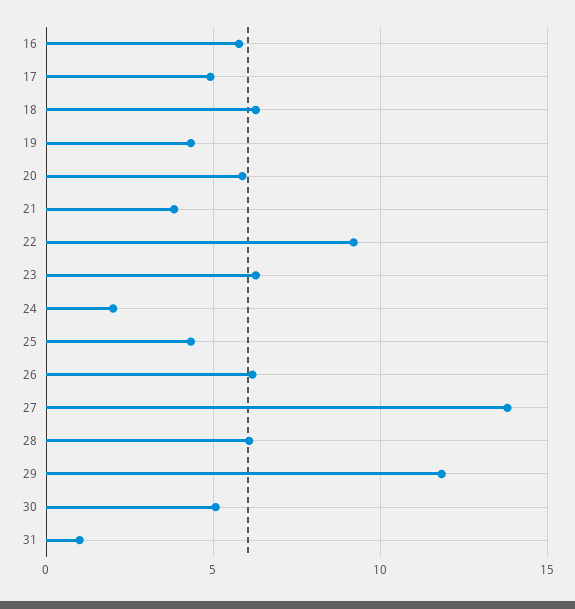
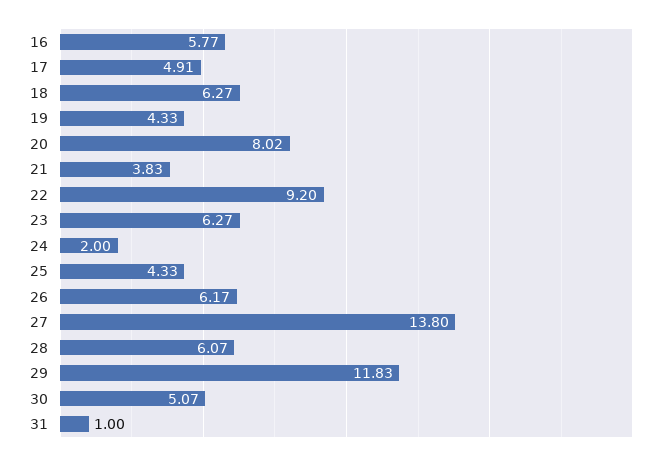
20: 6 -> 8.02

